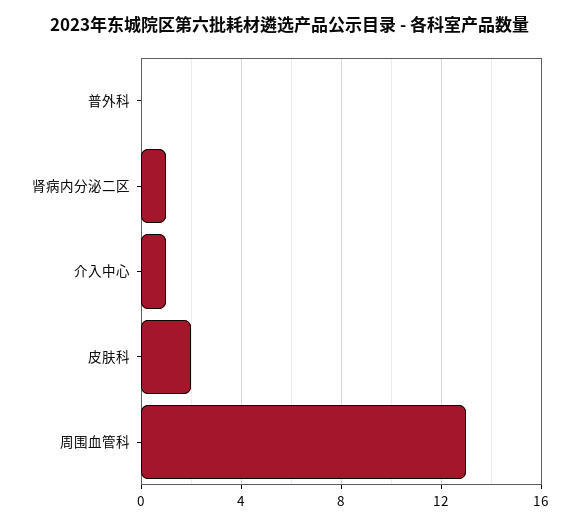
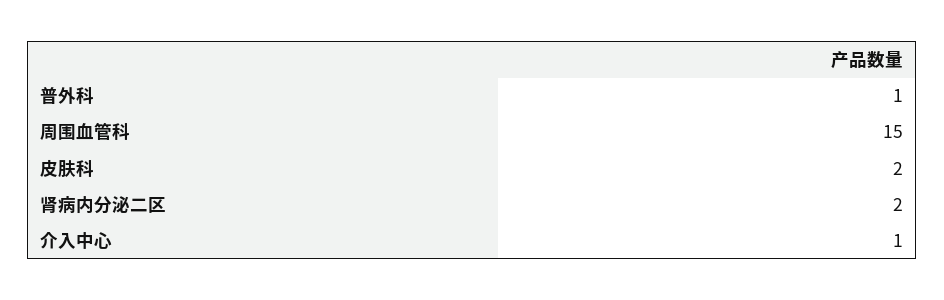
普外科: 0 -> 1
肾病内分泌二区: 1 -> 2
周围血管科: 13 -> 15

